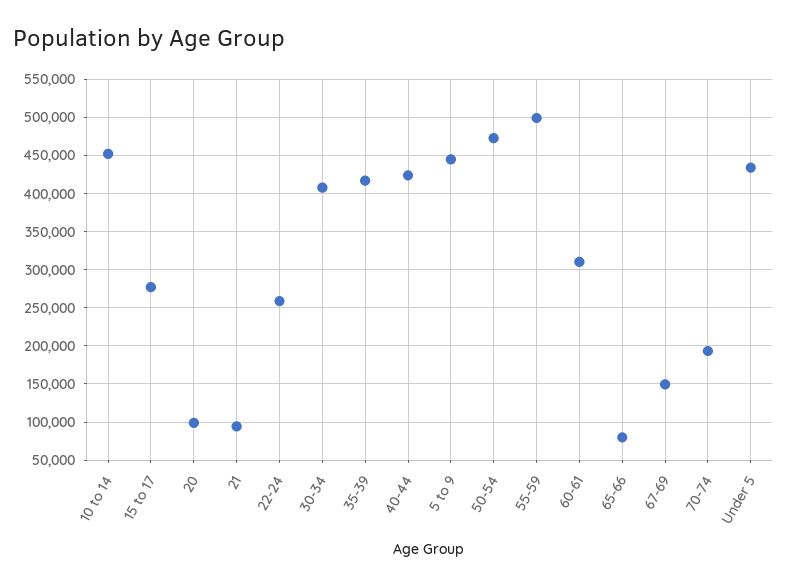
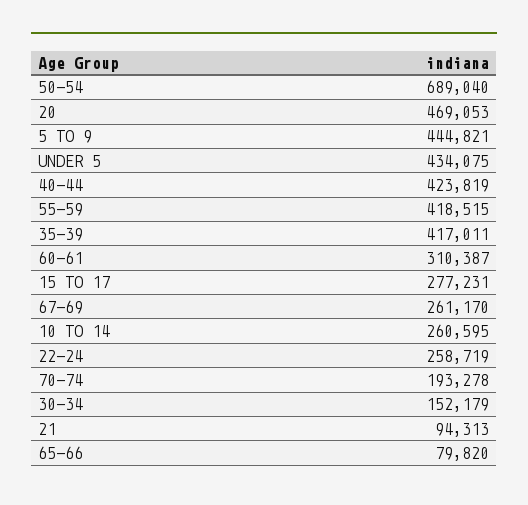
10 to 14: 450000 -> 260595
20: 100000 -> 469053
30-34: 410000 -> 152179
50-54: 470000 -> 689040
55-59: 500000 -> 418515
67-69: 150000 -> 261170

